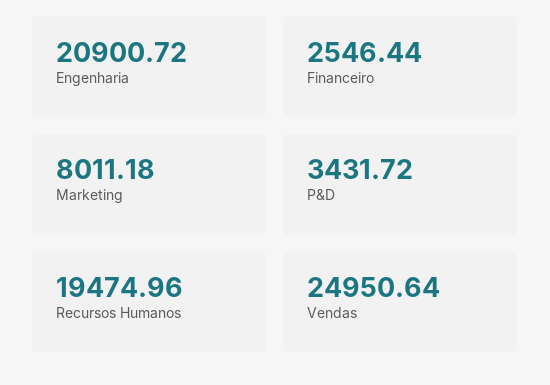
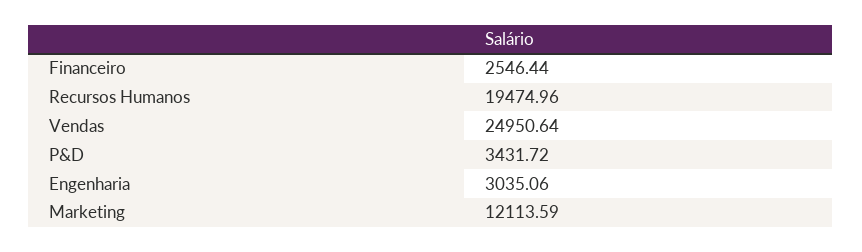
Engenharia: 20900.72 -> 3035.06
Marketing: 8011.18 -> 12113.59

